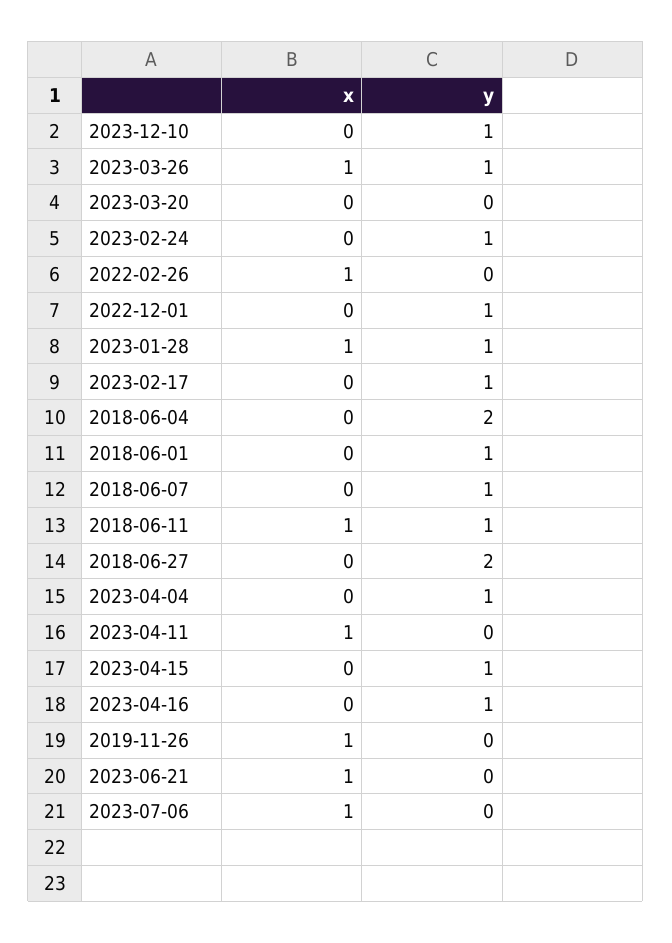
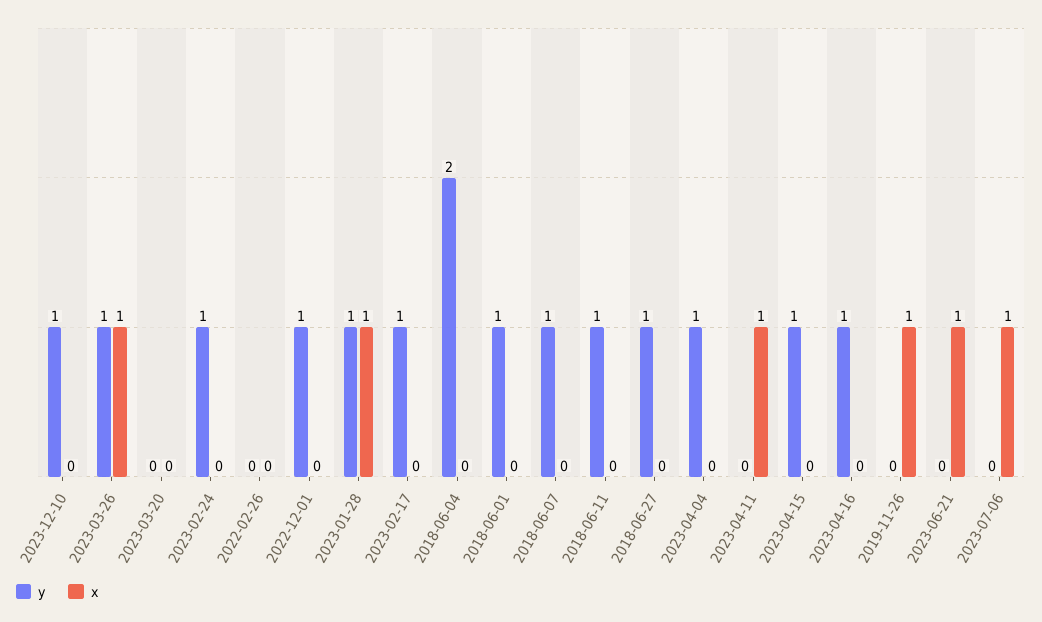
x, 2022-02-26: 1 -> 0
x, 2018-06-11: 1 -> 0
y, 2018-06-27: 2 -> 1

